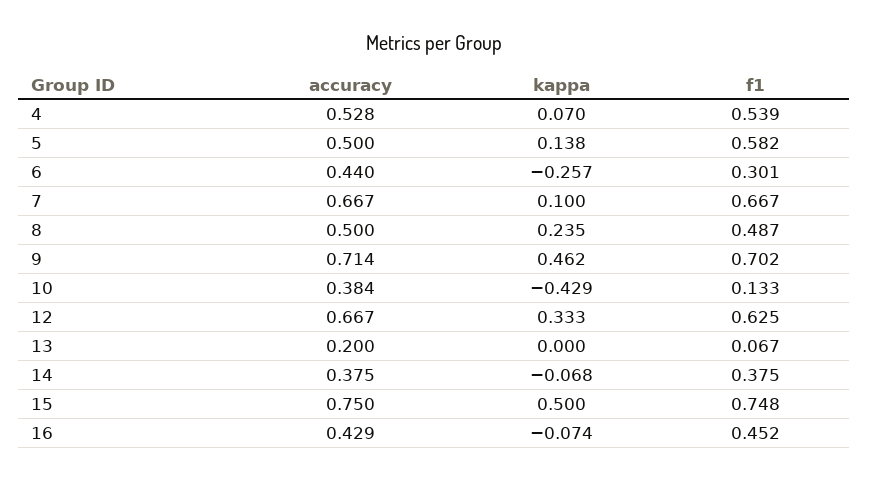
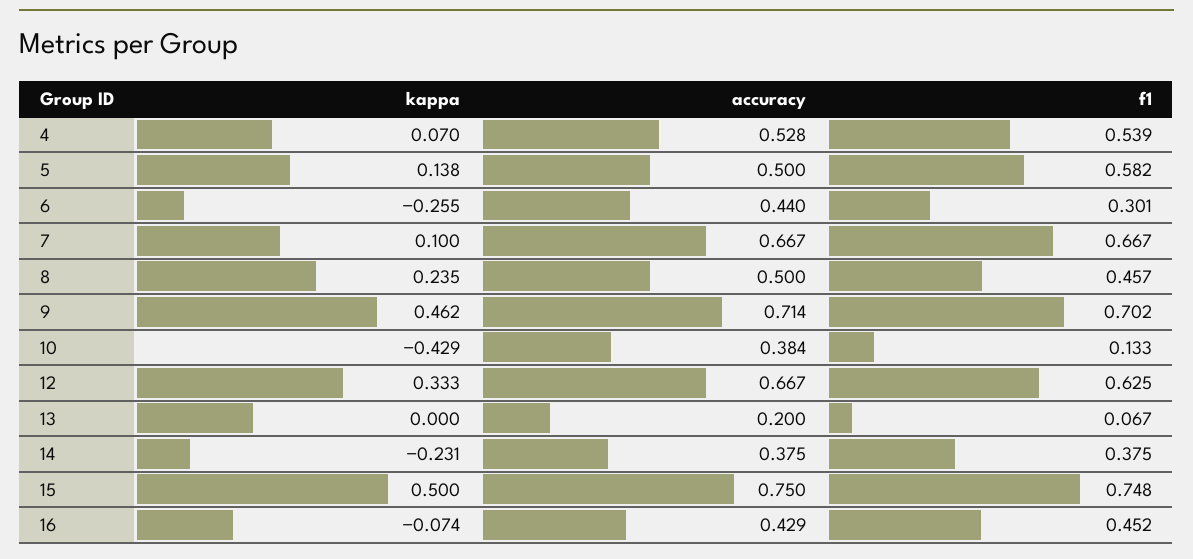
kappa, 6: -0.257 -> -0.255
f1, 8: 0.487 -> 0.457
kappa, 14: -0.068 -> -0.231

